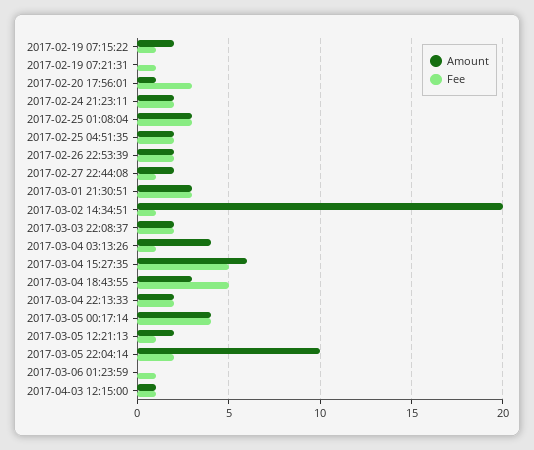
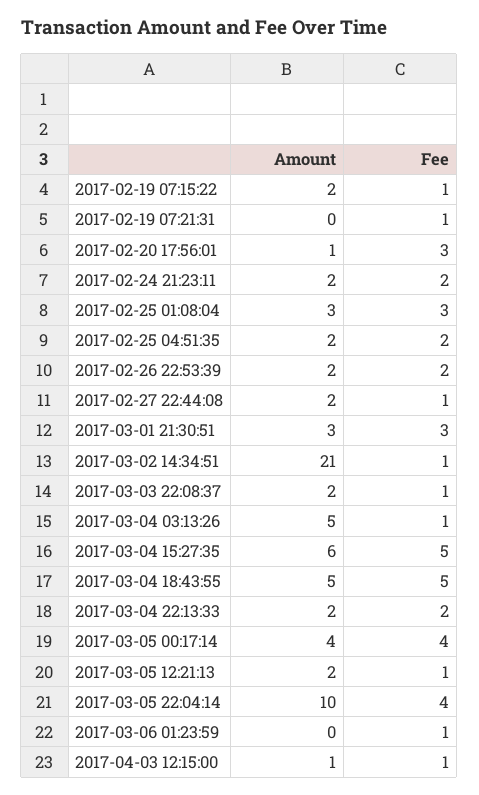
Amount, 2017-03-02 14:34:51: 20 -> 21
Fee, 2017-03-03 22:08:37: 2 -> 1
Amount, 2017-03-04 03:13:26: 4 -> 5
Amount, 2017-03-04 18:43:55: 3 -> 5
Fee, 2017-03-05 22:04:14: 2 -> 4

